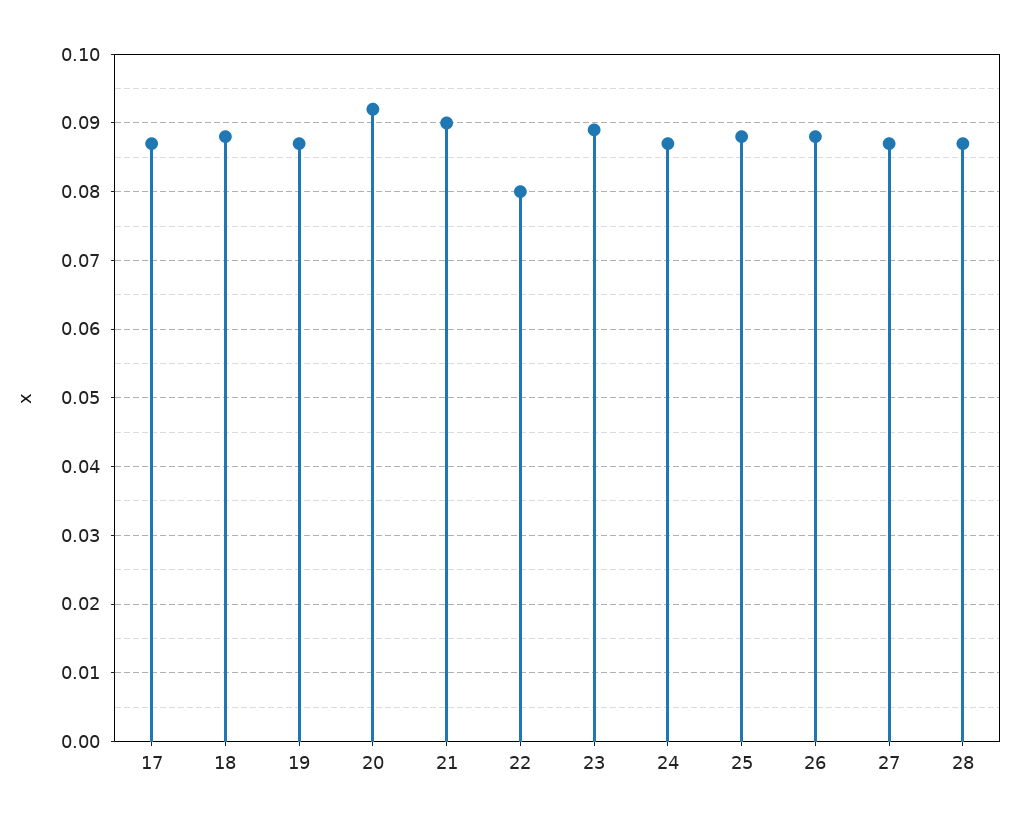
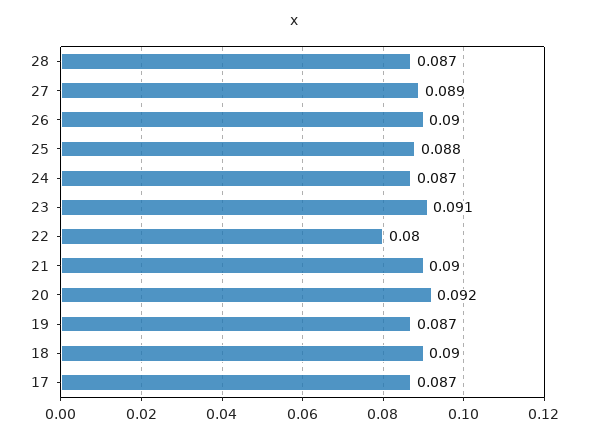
18: 0.088 -> 0.09
23: 0.089 -> 0.091
26: 0.088 -> 0.09
27: 0.087 -> 0.089

